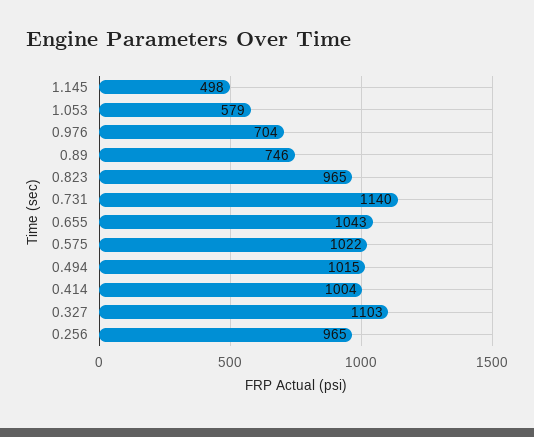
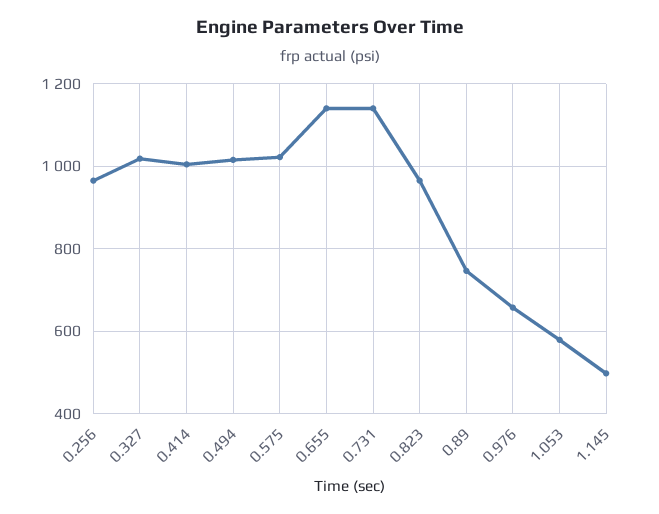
0.976: 704 -> 660
0.655: 1043 -> 1140
0.327: 1103 -> 1020

